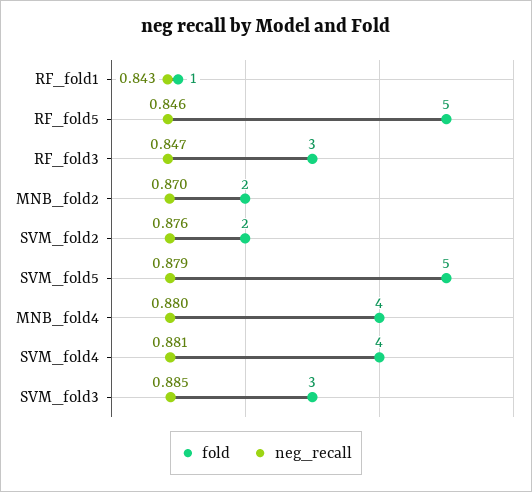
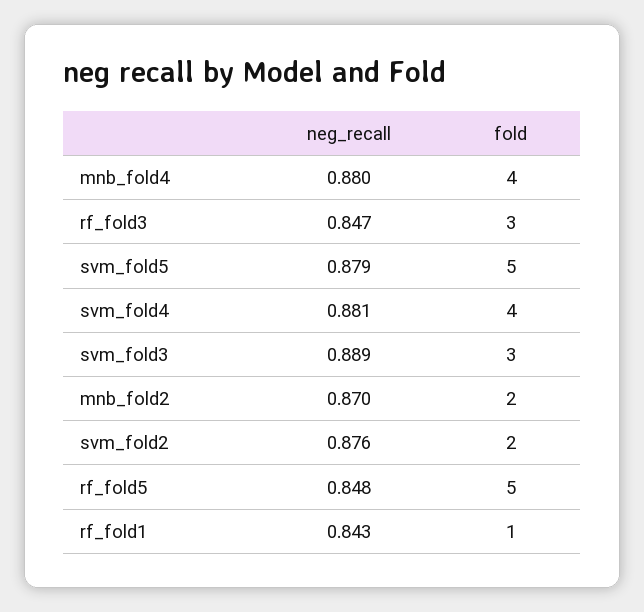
neg_recall, RF_fold5: 0.846 -> 0.848
neg_recall, SVM_fold3: 0.885 -> 0.889

